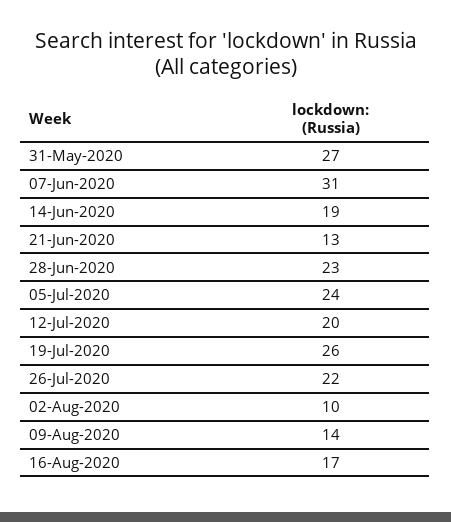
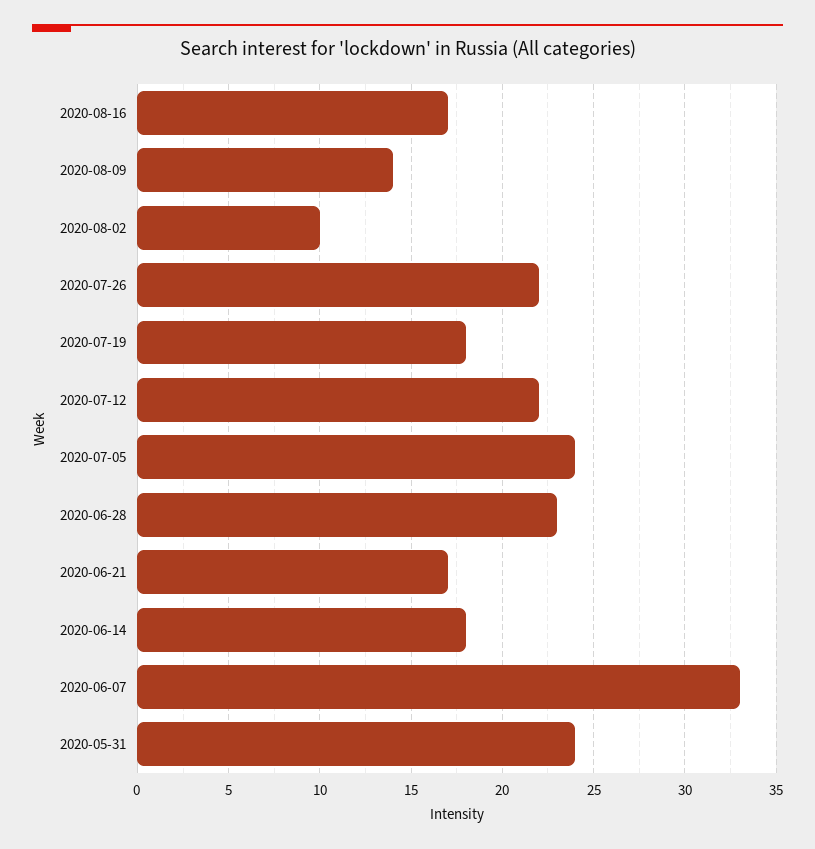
31-May-2020: 27 -> 24
07-Jun-2020: 31 -> 33
14-Jun-2020: 19 -> 18
21-Jun-2020: 13 -> 17
12-Jul-2020: 20 -> 22
19-Jul-2020: 26 -> 18

